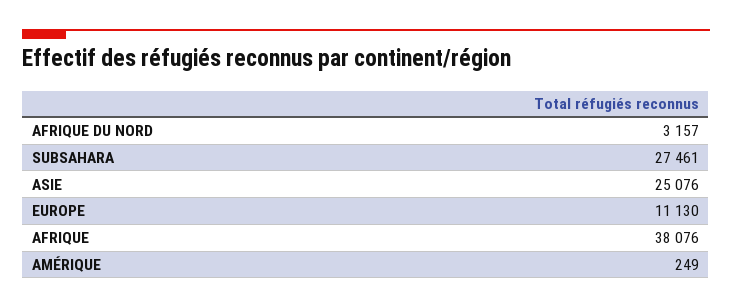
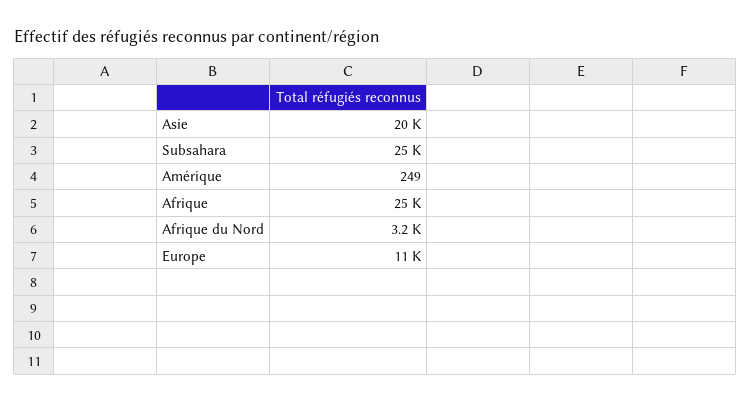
SUBSAHARA: 27461 -> 25000
ASIE: 25076 -> 20000
AFRIQUE: 38076 -> 25000

